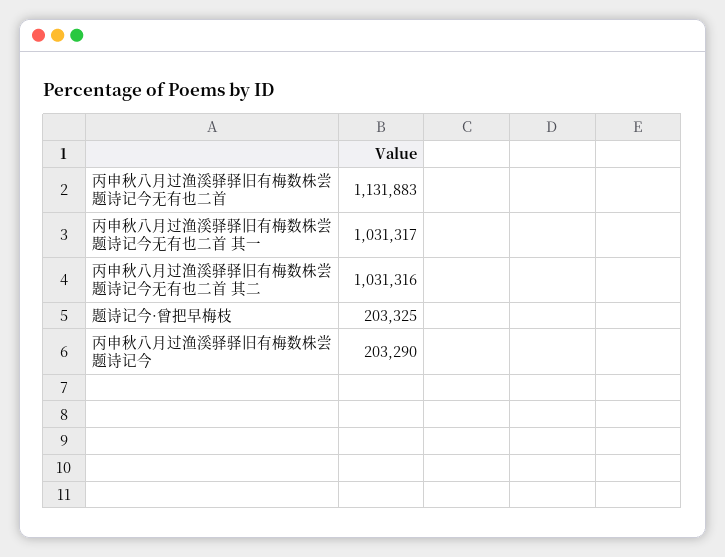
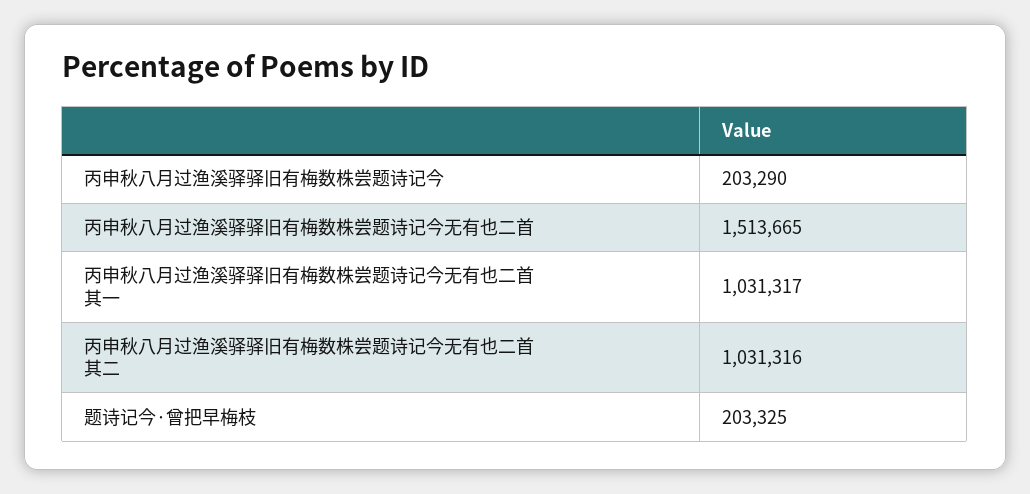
丙申秋八月过渔溪驿驿旧有梅数株尝题诗记今无有也二首: 1131883 -> 1513665

